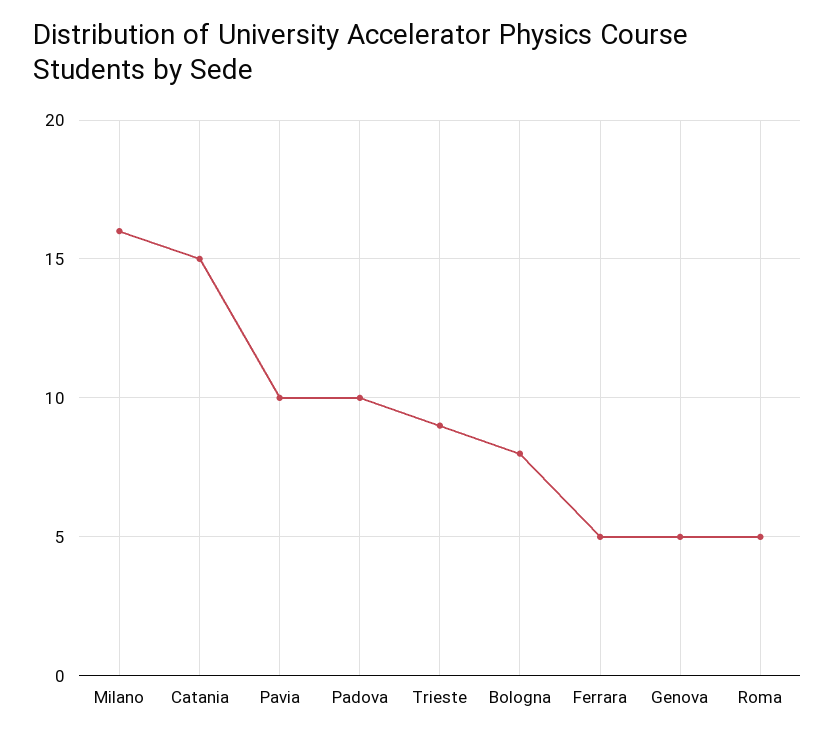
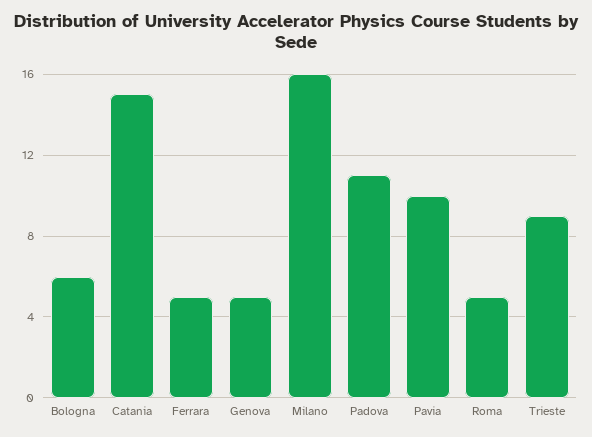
Padova: 10 -> 11
Bologna: 8 -> 6

